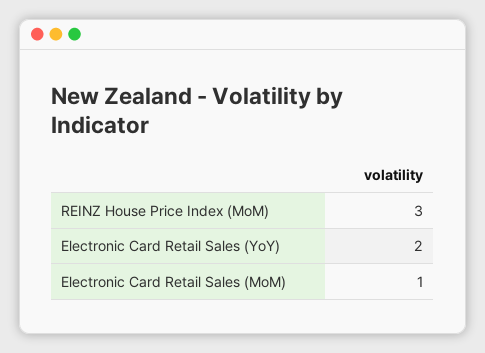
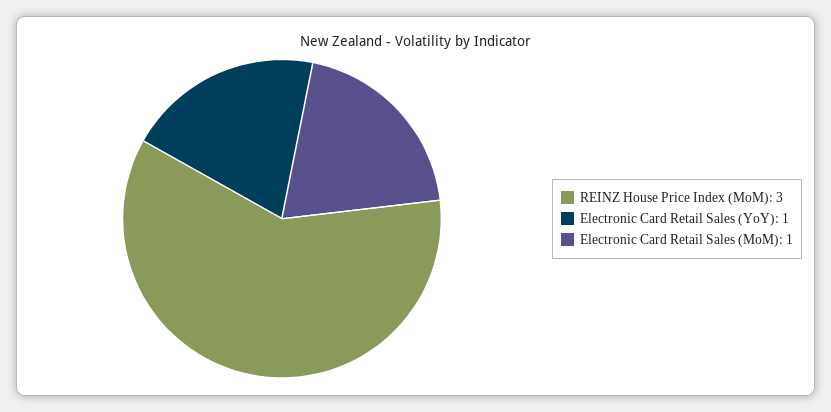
Electronic Card Retail Sales (YoY): 2 -> 1

